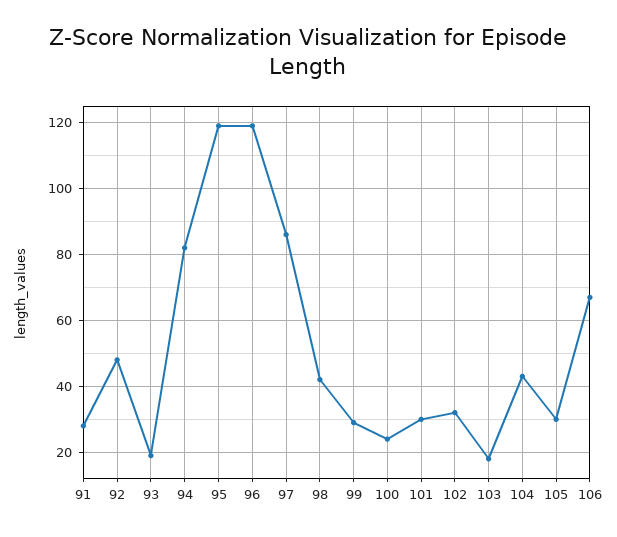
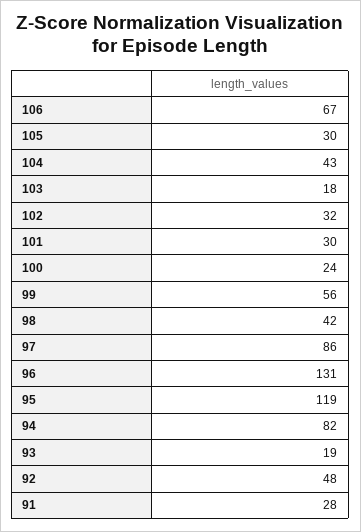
96: 120 -> 131
99: 30 -> 56

